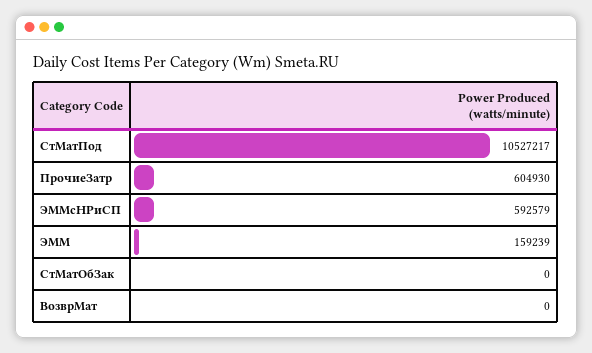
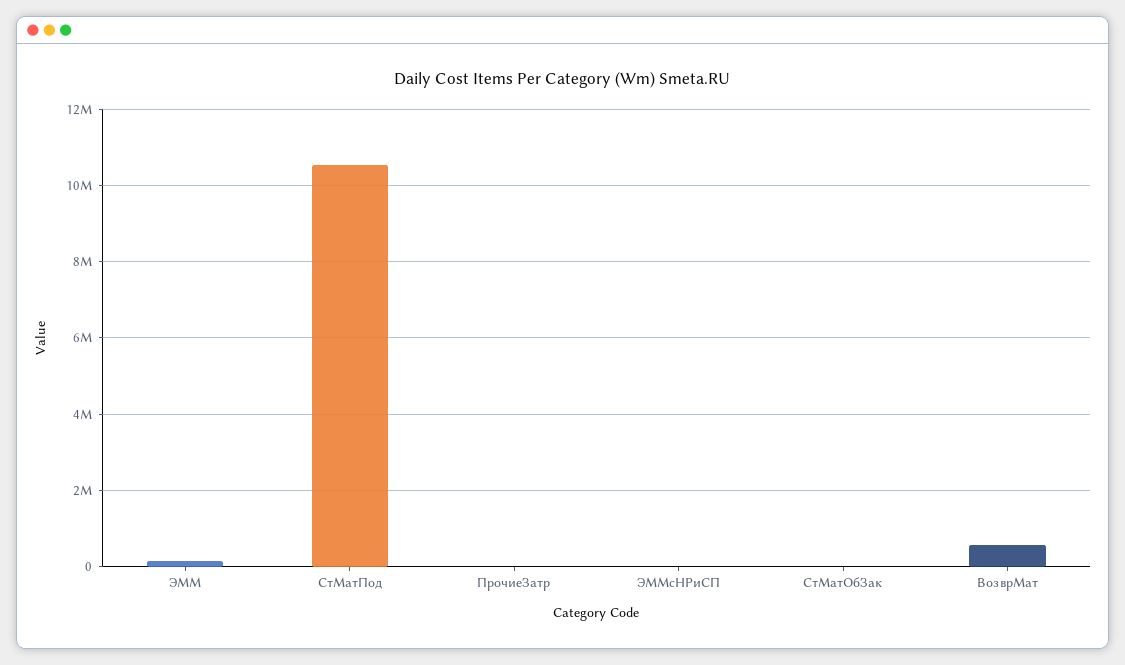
ПрочиеЗатр: 604930 -> 0
ЭММсНРиСП: 592579 -> 0
ВозврМат: 0 -> 600000

